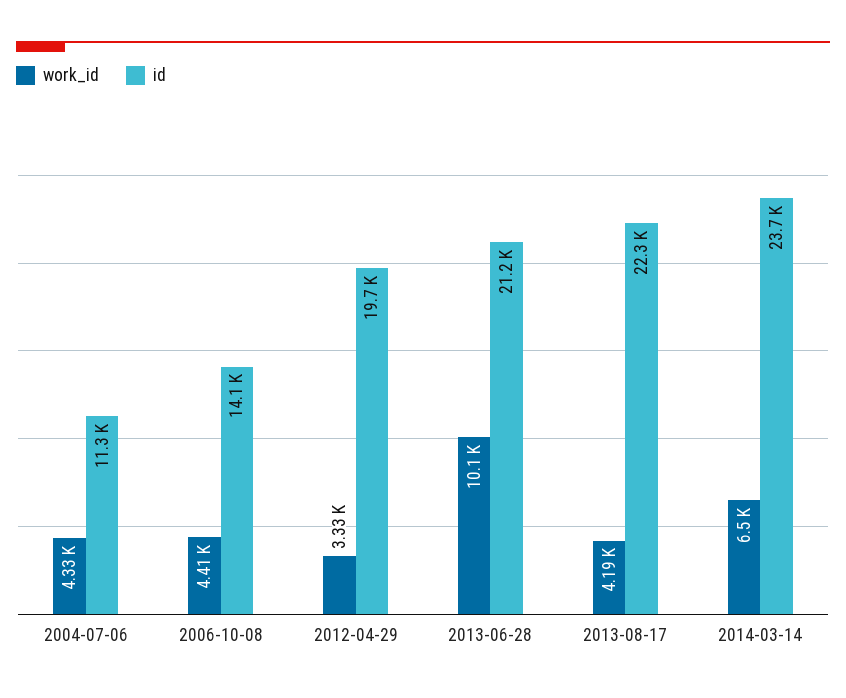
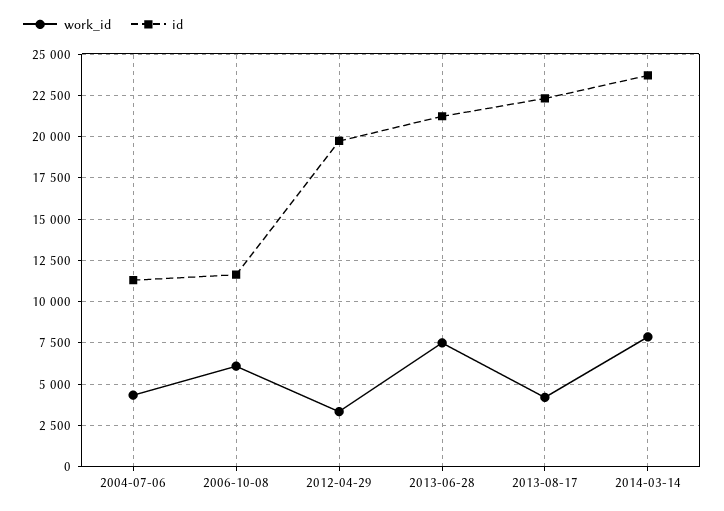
work_id, 2006-10-08: 4410 -> 6000
id, 2006-10-08: 14100 -> 11500
work_id, 2013-06-28: 10100 -> 7500
work_id, 2014-03-14: 6500 -> 8000

